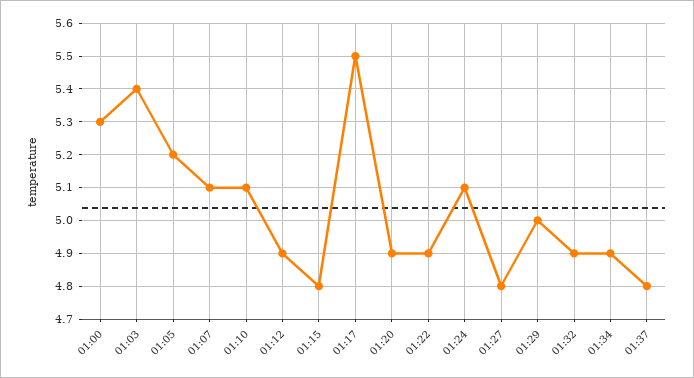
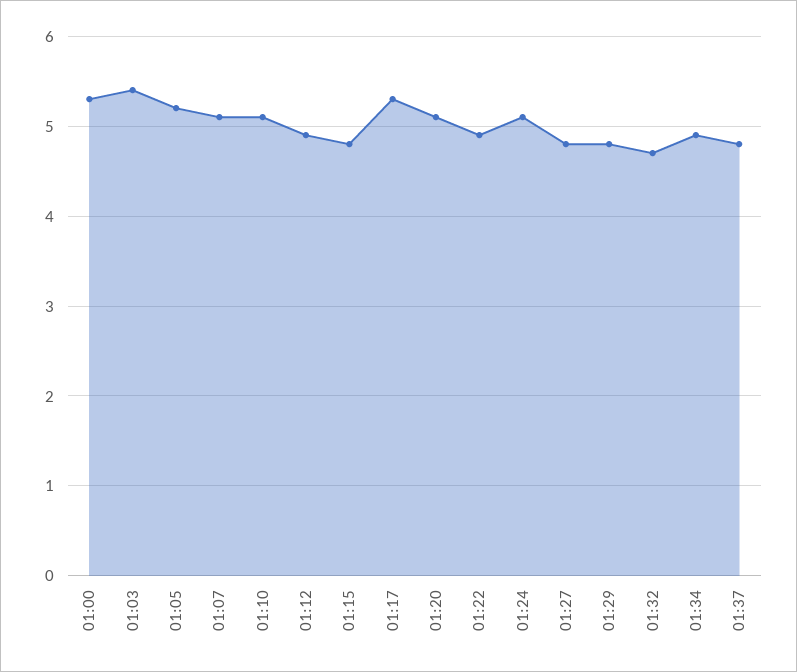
01:17: 5.5 -> 5.3
01:20: 4.9 -> 5.1
01:29: 5 -> 4.8
01:32: 4.9 -> 4.7

